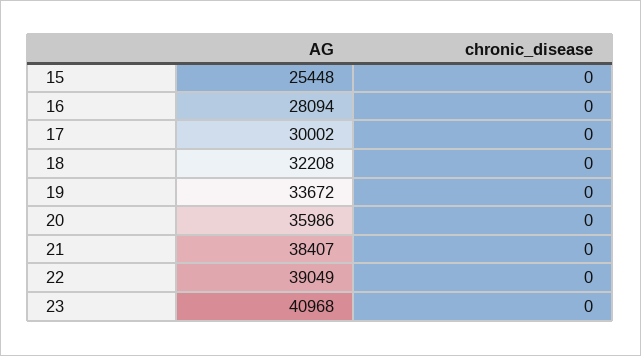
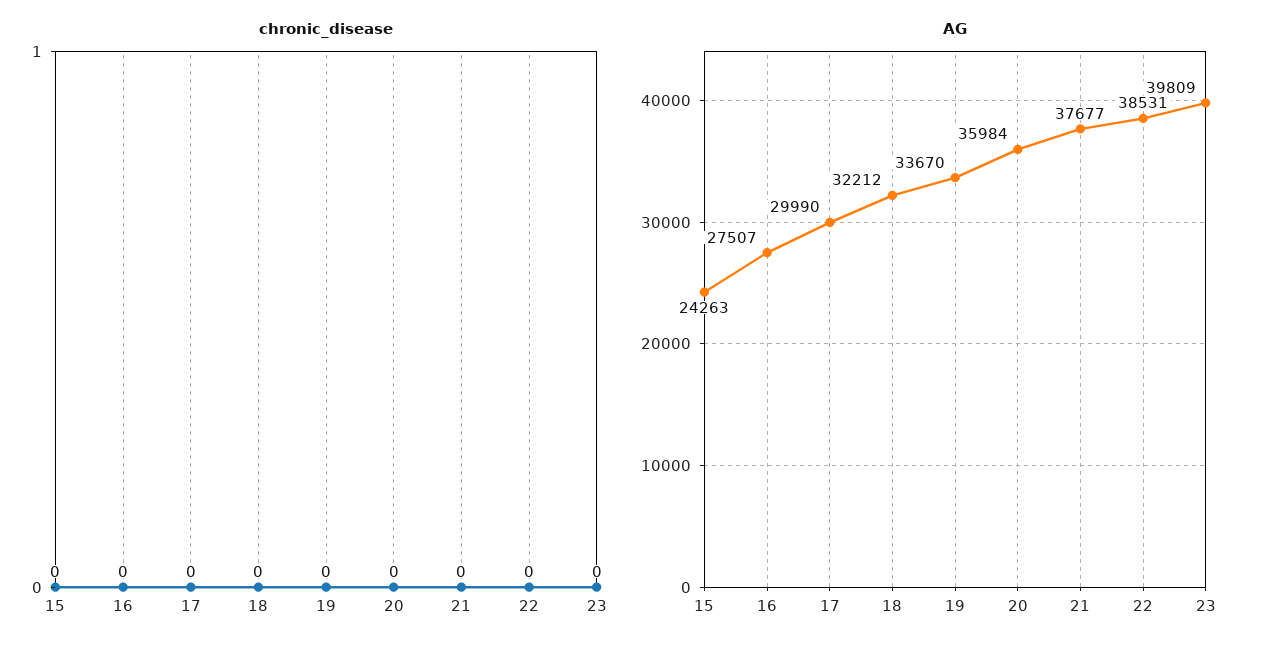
AG, 15: 25448 -> 24263
AG, 16: 28094 -> 27507
AG, 17: 30002 -> 29990
AG, 18: 32208 -> 32212
AG, 19: 33672 -> 33670
AG, 20: 35986 -> 35984
AG, 21: 38407 -> 37677
AG, 22: 39049 -> 38531
AG, 23: 40968 -> 39809

